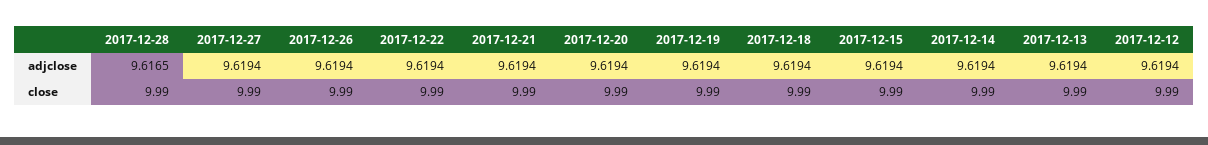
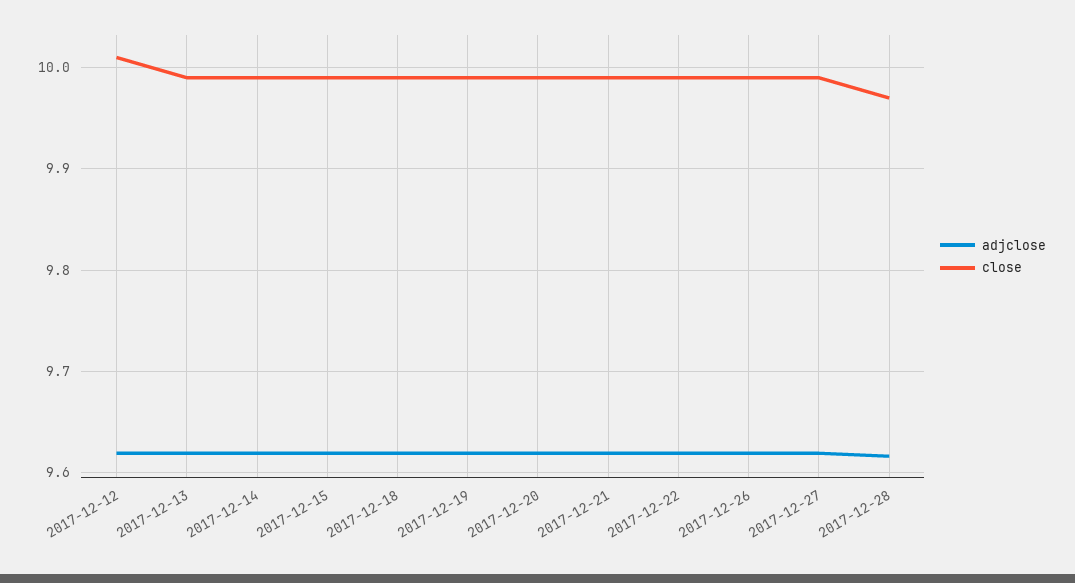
close, 2017-12-28: 9.99 -> 9.97
close, 2017-12-12: 9.99 -> 10.01

